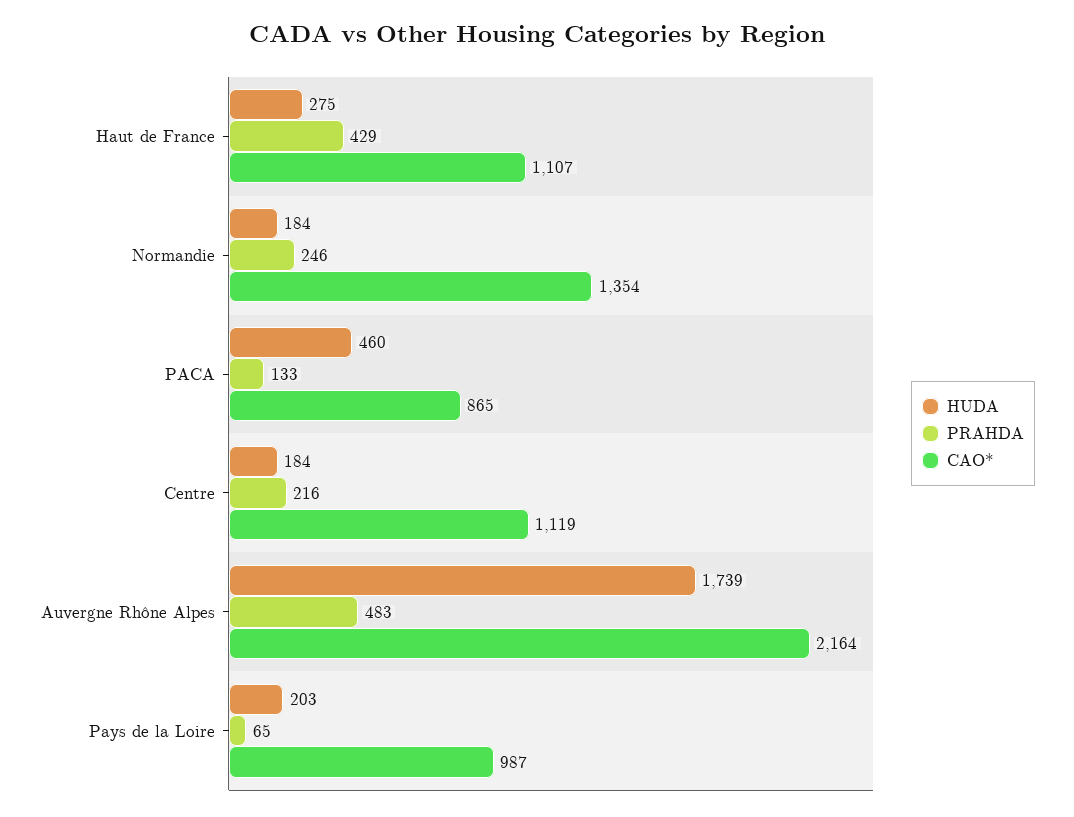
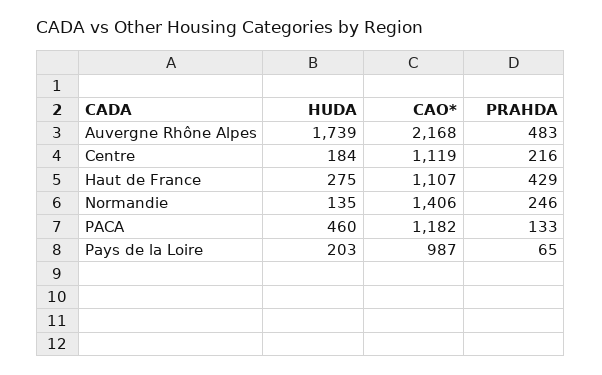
HUDA, Normandie: 184 -> 135
CAO*, Normandie: 1354 -> 1406
CAO*, PACA: 865 -> 1182
CAO*, Auvergne Rhône Alpes: 2164 -> 2168

